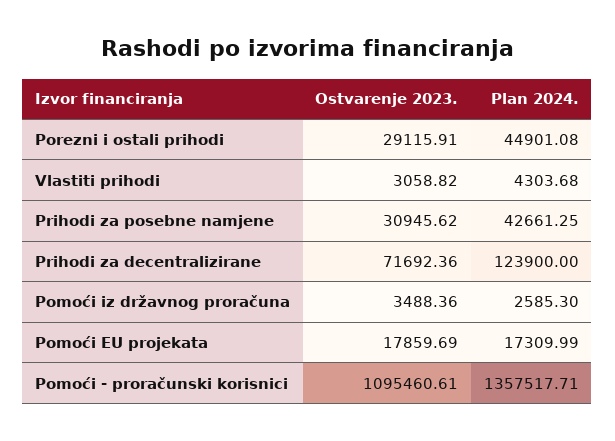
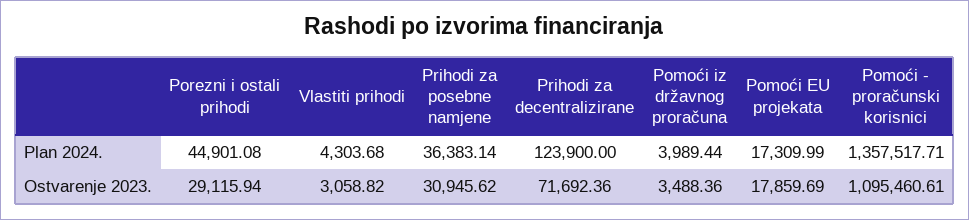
Ostvarenje 2023., Porezni i ostali prihodi: 29115.91 -> 29115.94
Plan 2024., Prihodi za posebne namjene: 42661.25 -> 36383.14
Plan 2024., Pomoći iz državnog proračuna: 2585.3 -> 3989.44

